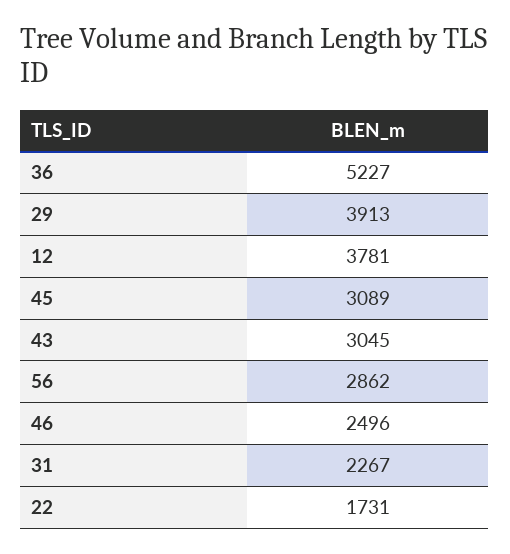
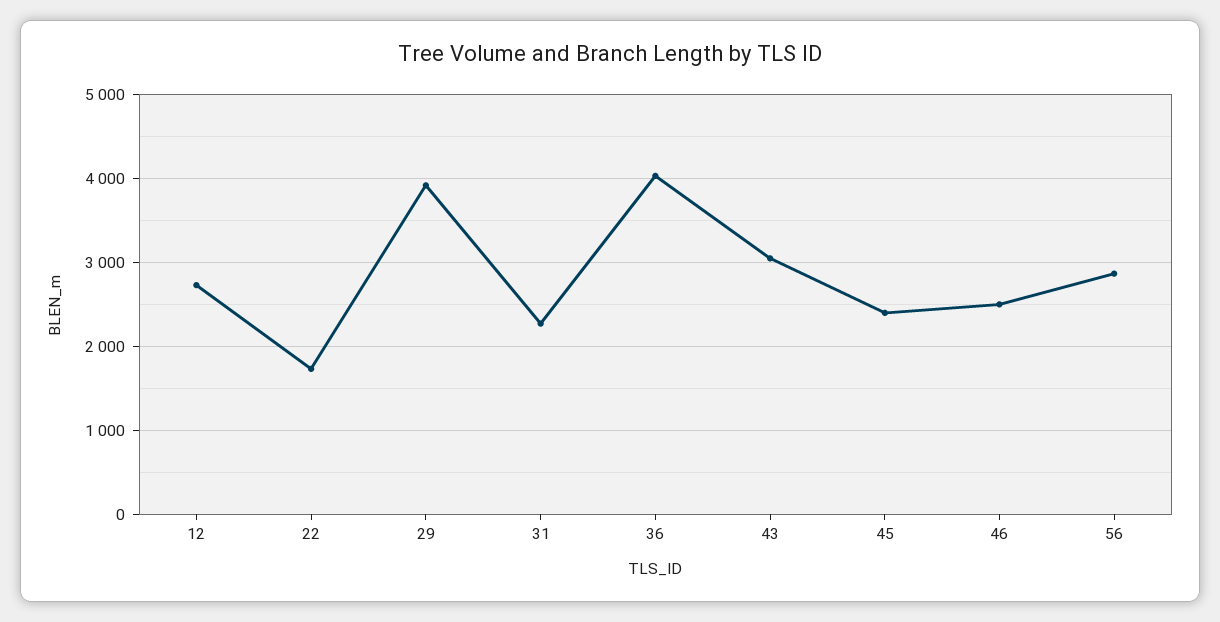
36: 5227 -> 4000
12: 3781 -> 2700
45: 3089 -> 2400

